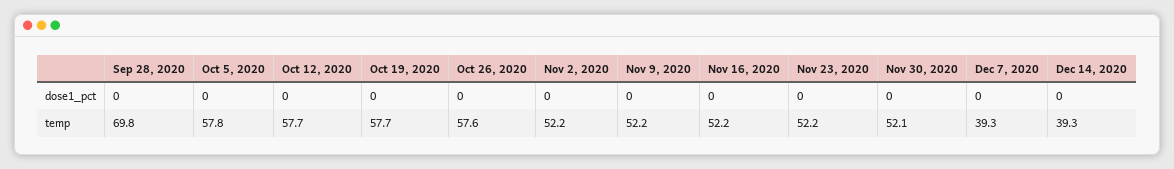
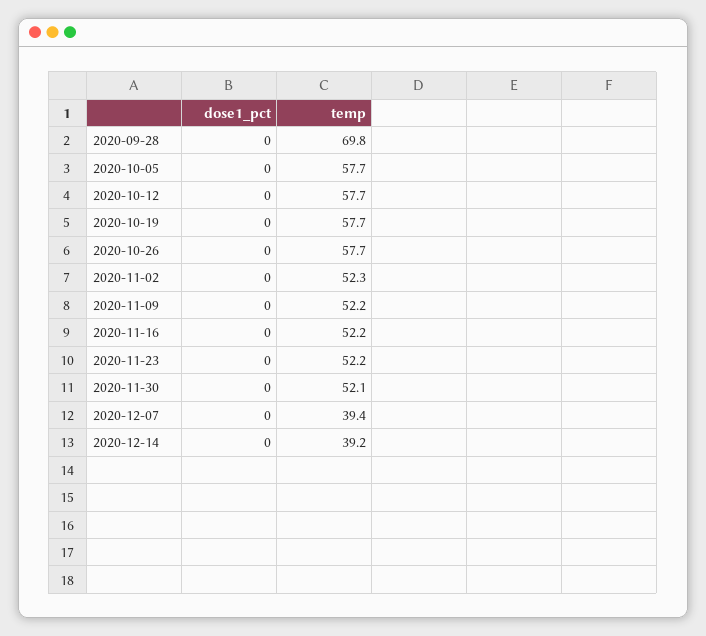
Oct 5, 2020, temp: 57.8 -> 57.7
Oct 26, 2020, temp: 57.6 -> 57.7
Nov 2, 2020, temp: 52.2 -> 52.3
Dec 7, 2020, temp: 39.3 -> 39.4
Dec 14, 2020, temp: 39.3 -> 39.2

